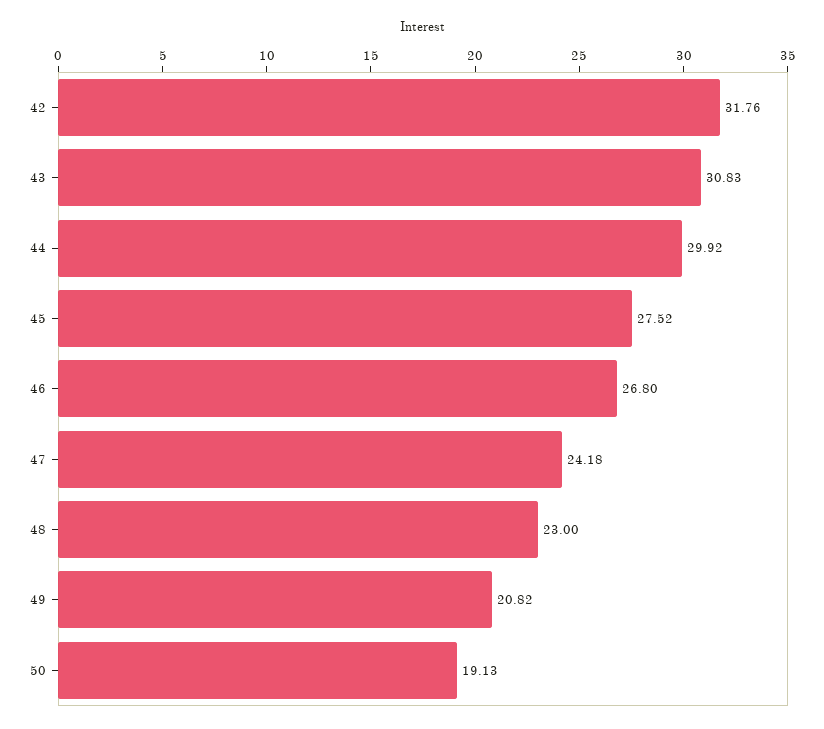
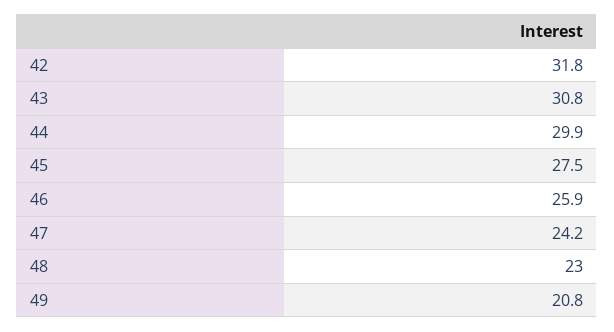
46: 26.8 -> 25.9
50: 19.13 -> none

